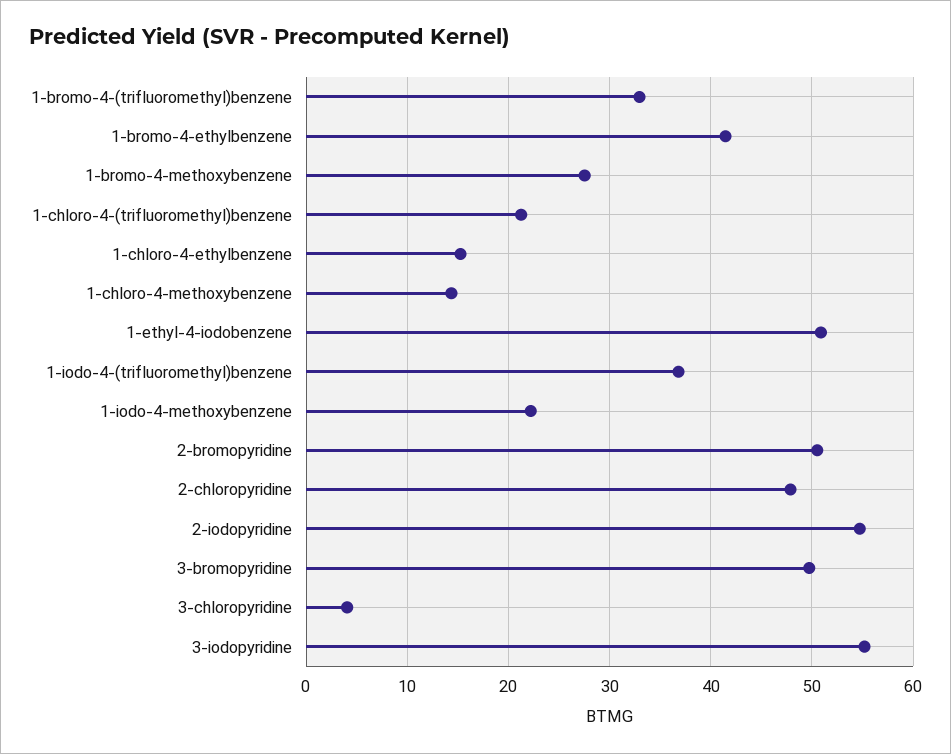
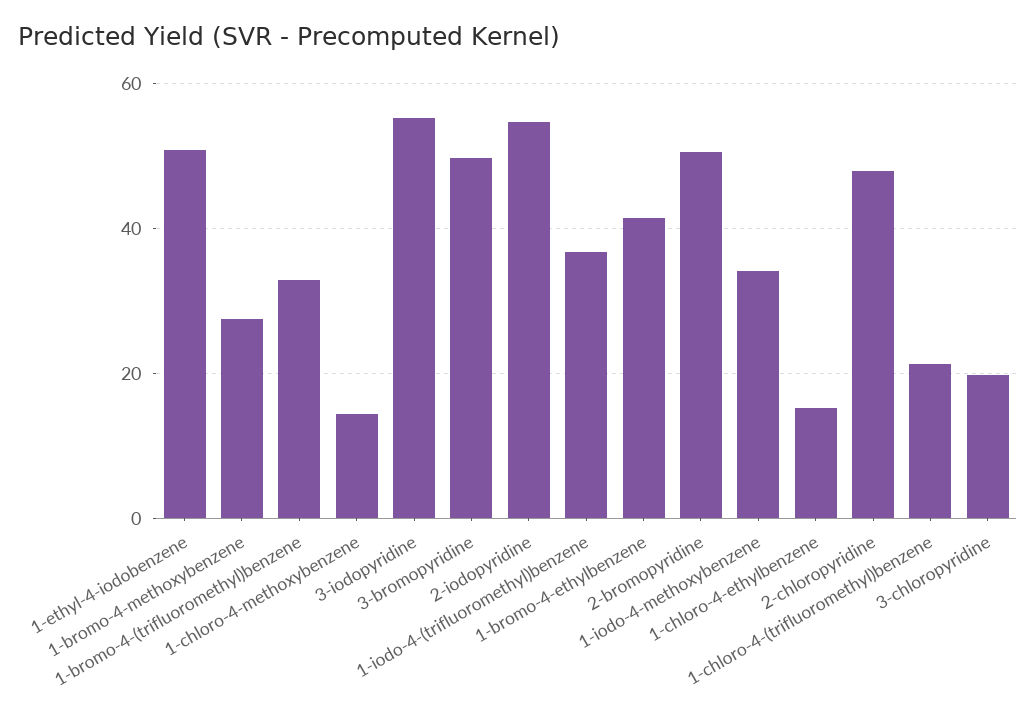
1-iodo-4-methoxybenzene: 22 -> 34
3-chloropyridine: 4 -> 20

